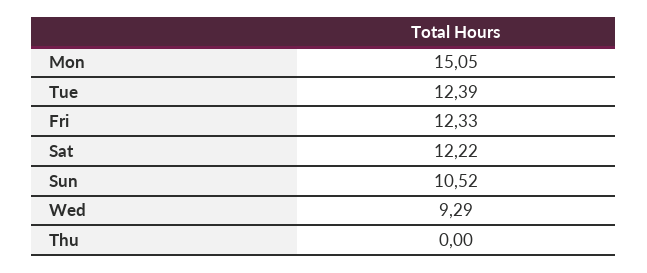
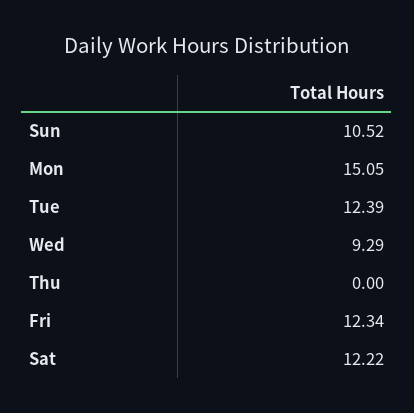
Fri: 12.33 -> 12.34

